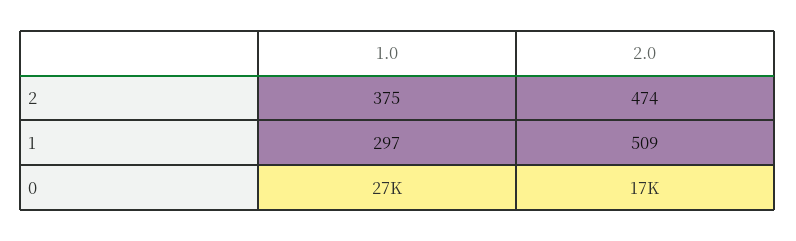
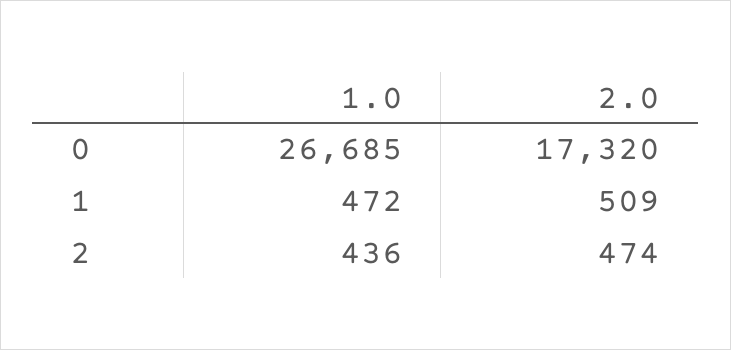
1.0, 2: 375 -> 436
1.0, 1: 297 -> 472

